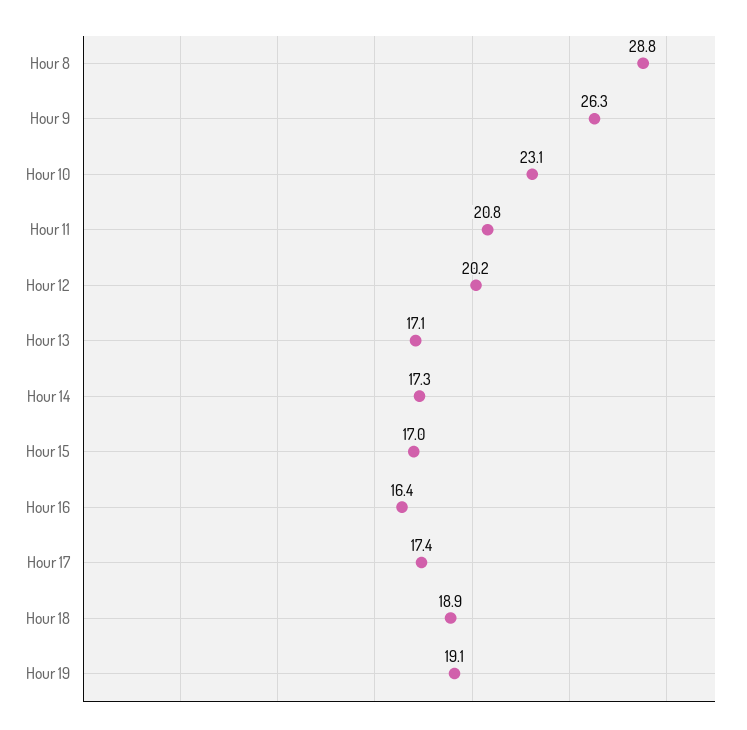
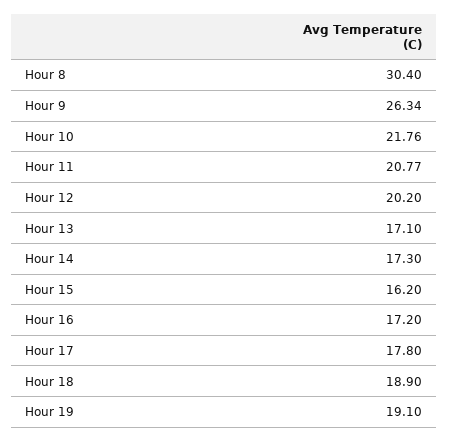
Hour 8: 28.8 -> 30.4
Hour 10: 23.1 -> 21.76
Hour 15: 17 -> 16.2
Hour 16: 16.4 -> 17.2
Hour 17: 17.4 -> 17.8

